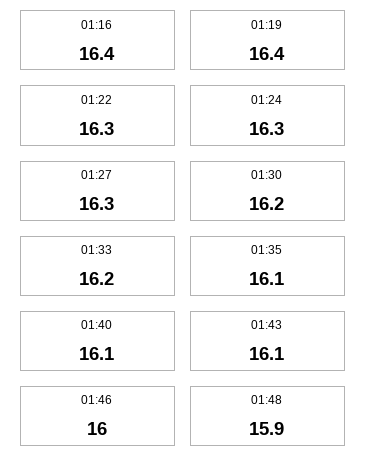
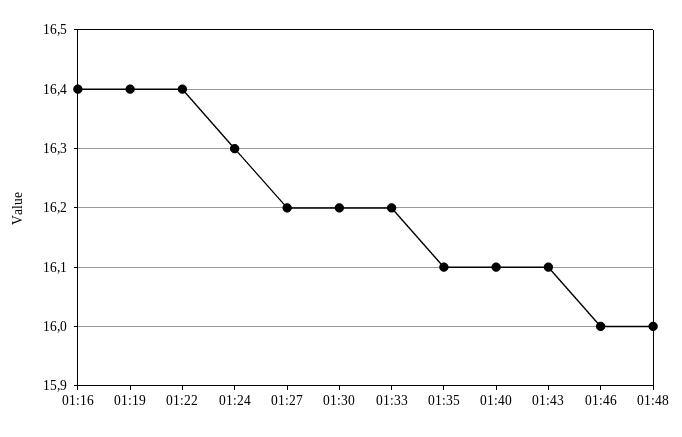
01:22: 16.3 -> 16.4
01:27: 16.3 -> 16.2
01:48: 15.9 -> 16

